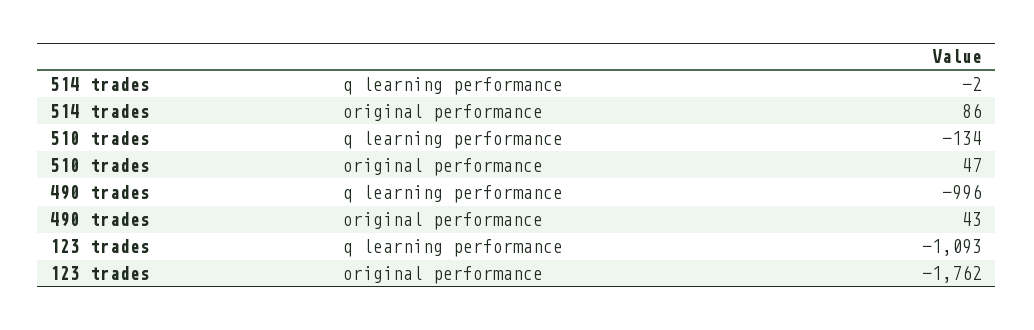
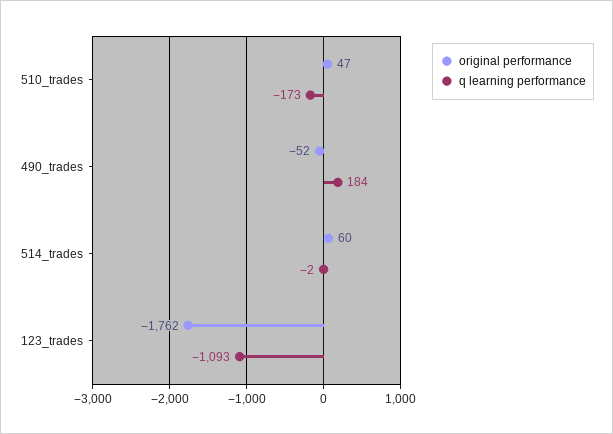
original performance, 514 trades: 86 -> 60
q learning performance, 510 trades: -134 -> -173
q learning performance, 490 trades: -996 -> 184
original performance, 490 trades: 43 -> -52

